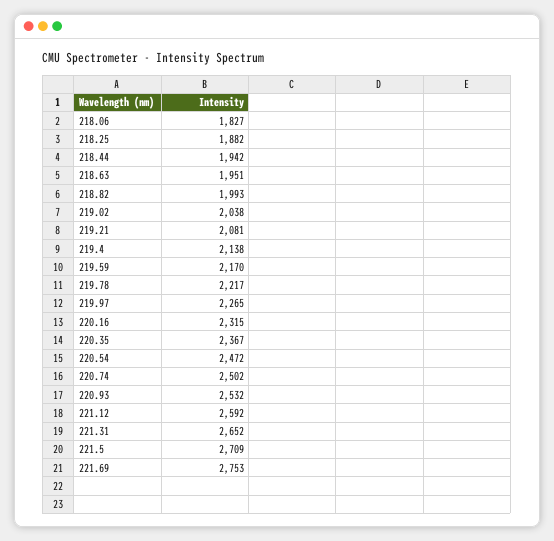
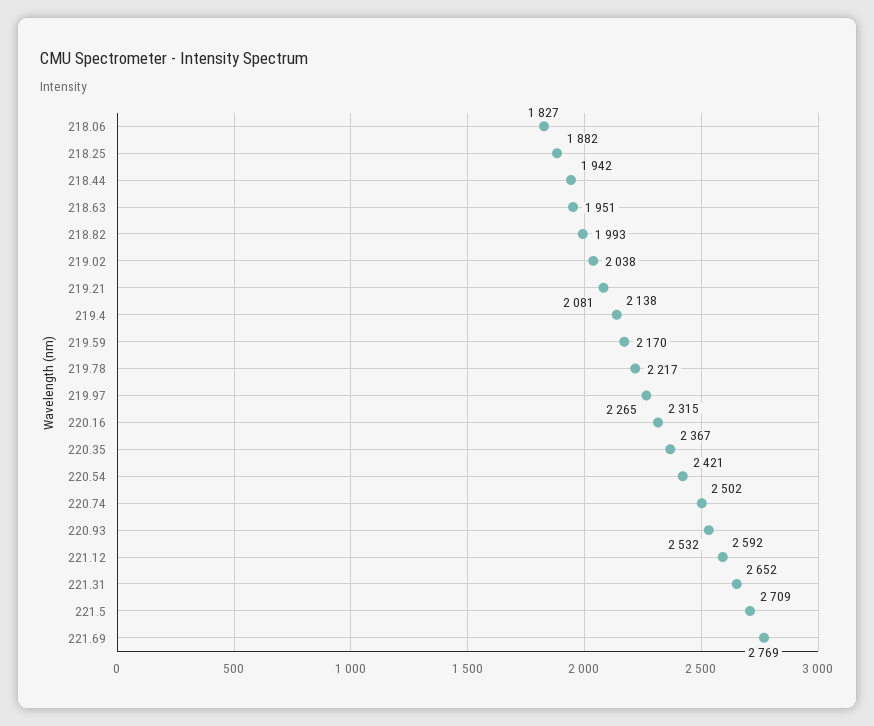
220.54: 2472 -> 2421
221.69: 2753 -> 2769

